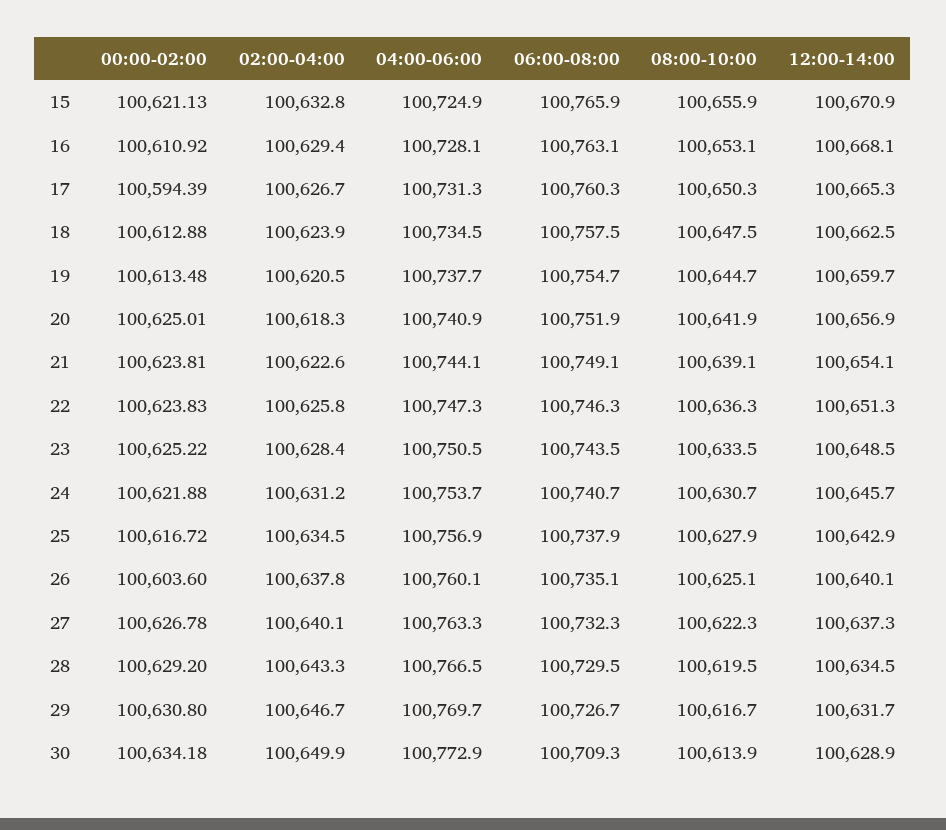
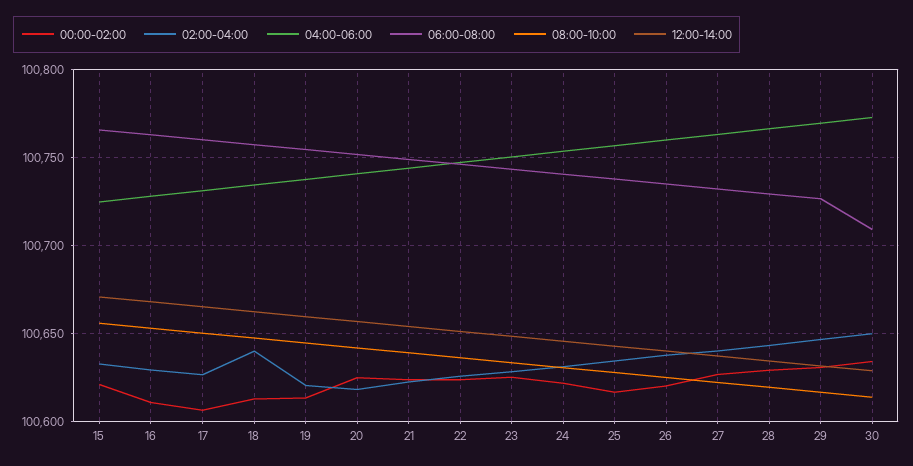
00:00-02:00, 17: 100594.39 -> 100605
02:00-04:00, 18: 100623.9 -> 100640
00:00-02:00, 26: 100603.6 -> 100620

